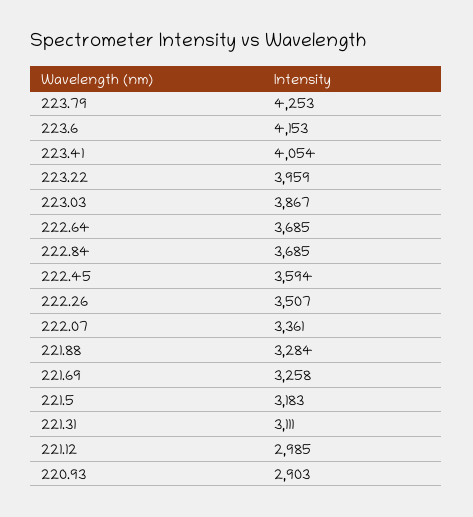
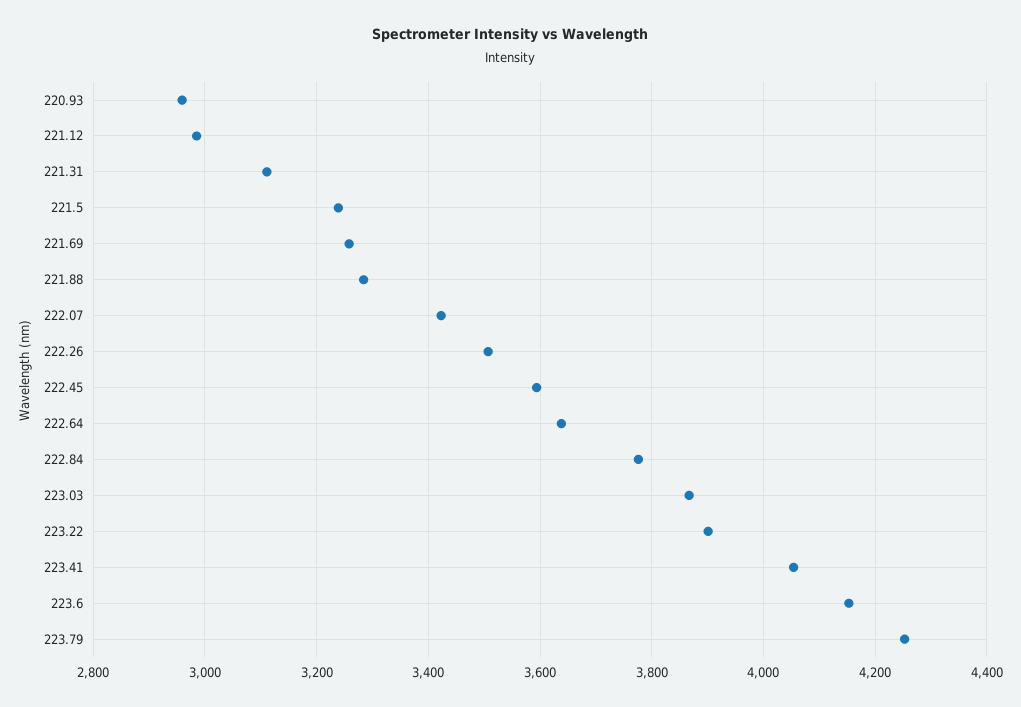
223.22: 3959 -> 3900
222.64: 3685 -> 3640
222.84: 3685 -> 3780
222.07: 3361 -> 3420
221.5: 3183 -> 3240
220.93: 2903 -> 2960

